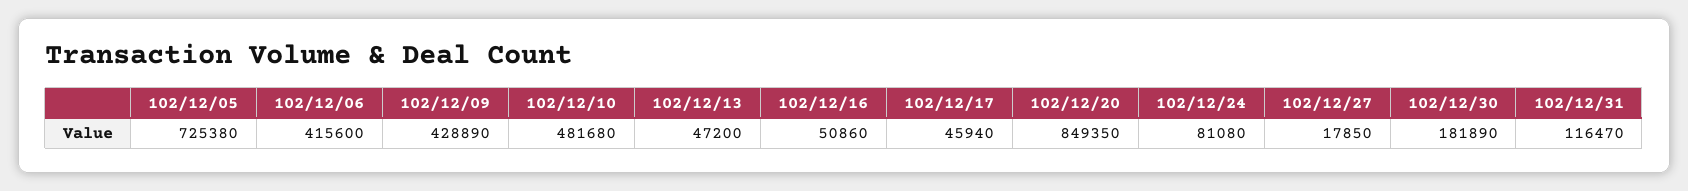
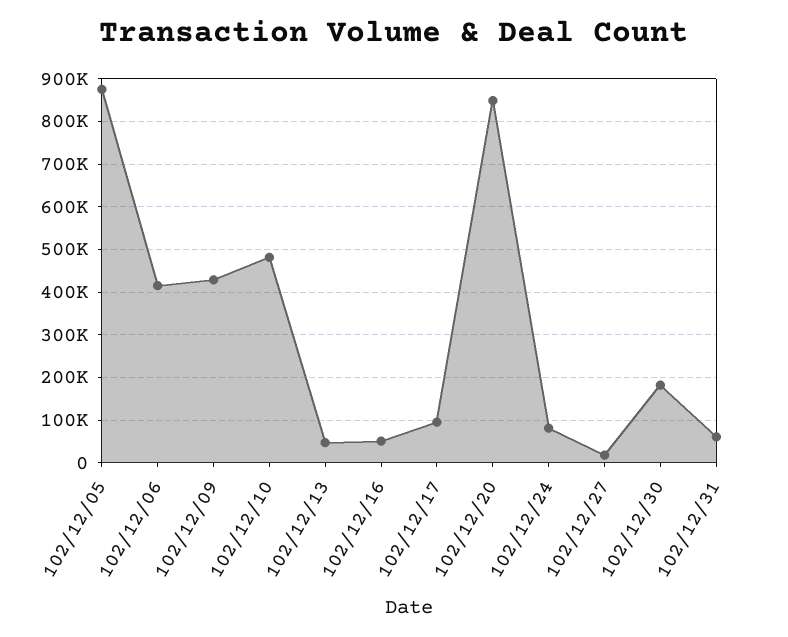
102/12/05: 725380 -> 880000
102/12/17: 45940 -> 100000
102/12/31: 116470 -> 60000

